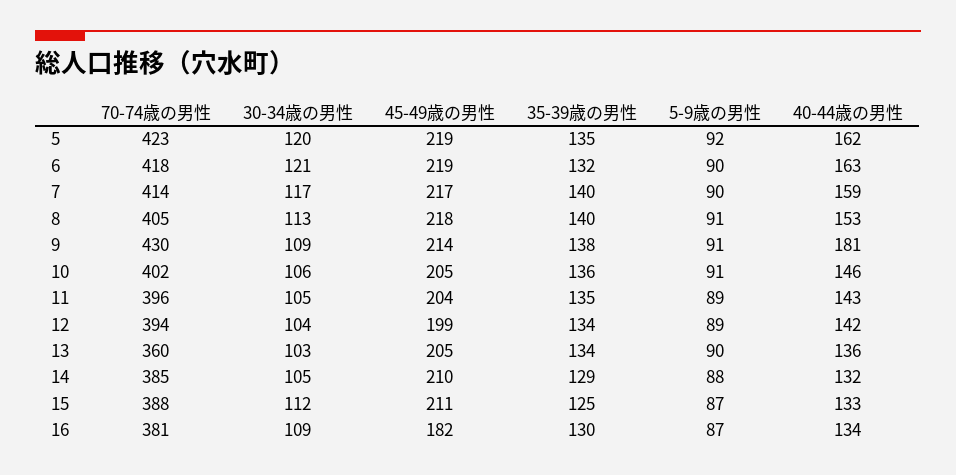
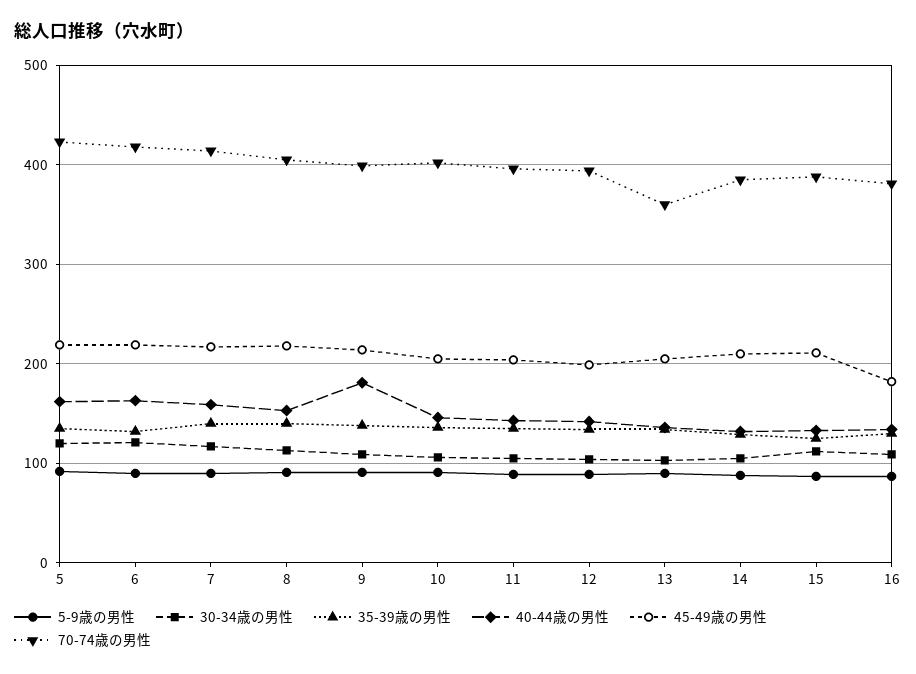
70-74歳の男性, 9: 430 -> 400

